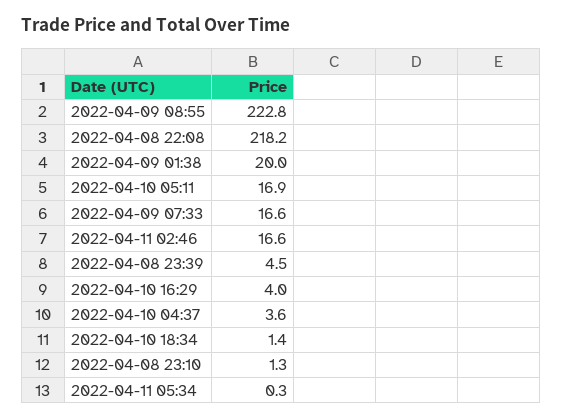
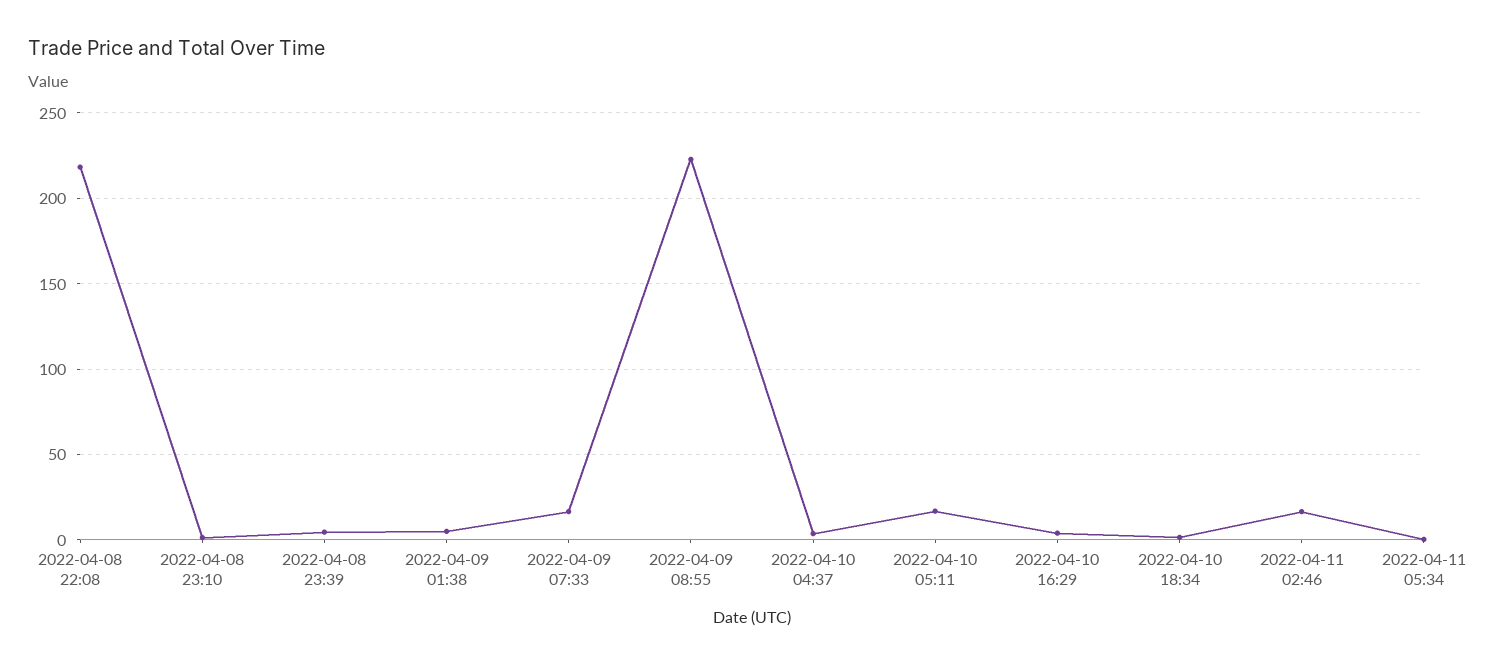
2022-04-09 01:38: 20 -> 5

